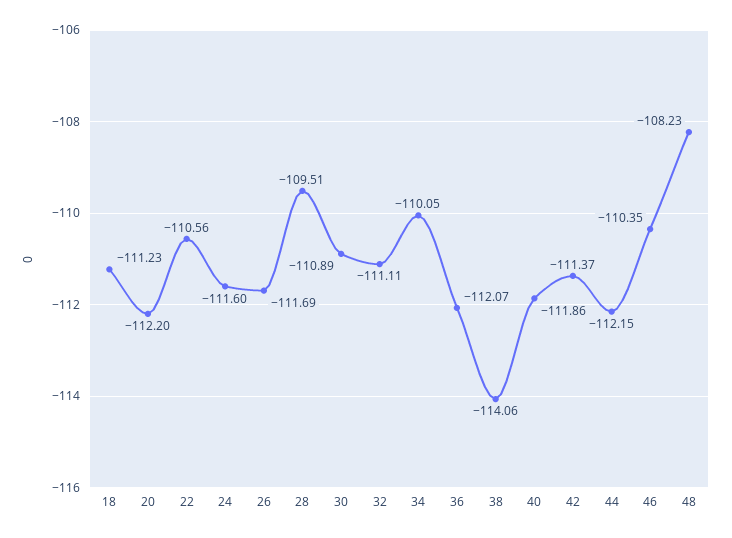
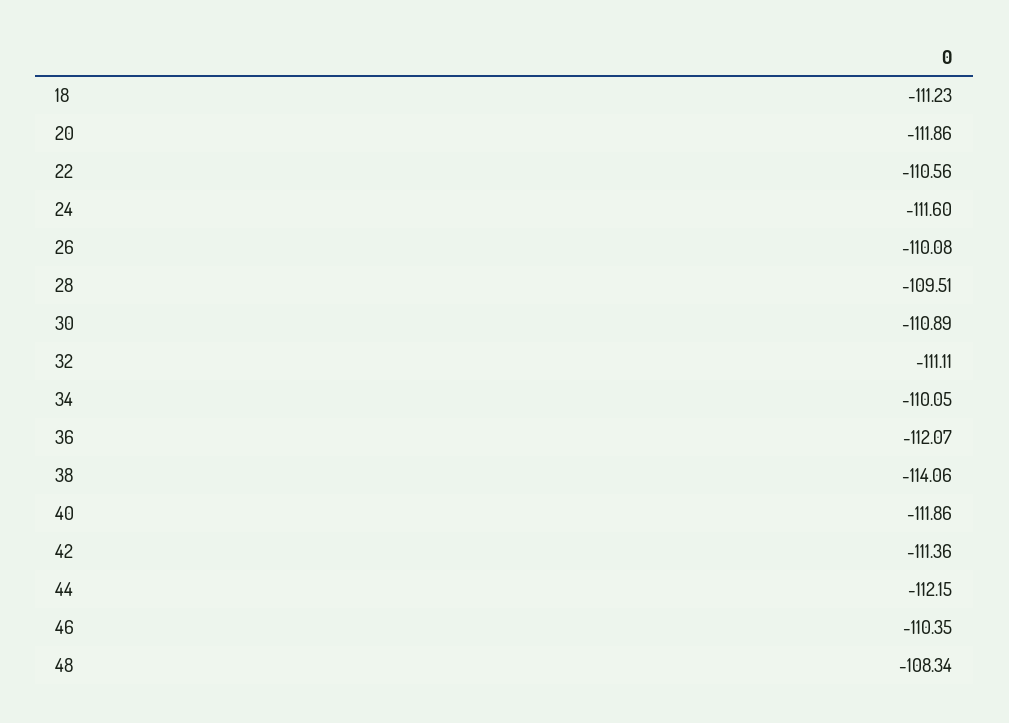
20: -112.2 -> -111.86
26: -111.69 -> -110.08
42: -111.37 -> -111.36
48: -108.23 -> -108.34

